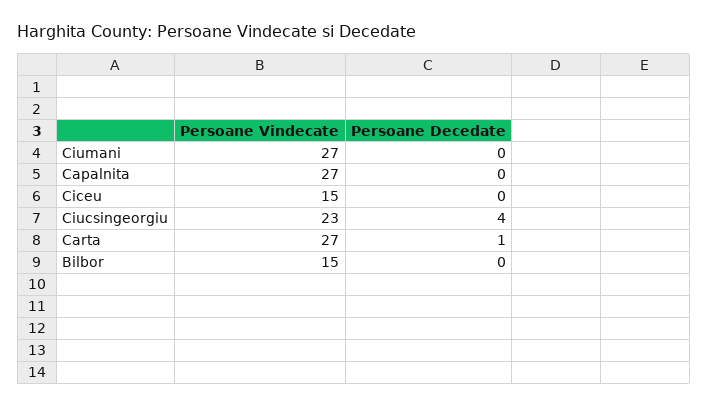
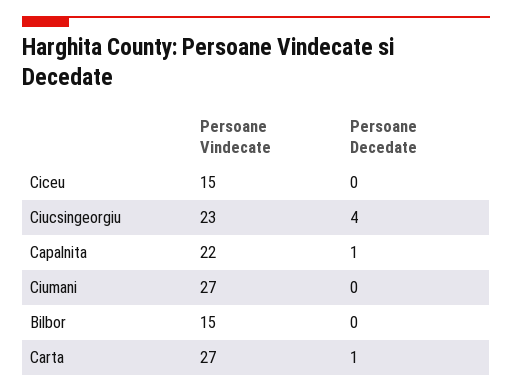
Persoane Vindecate, Capalnita: 27 -> 22
Persoane Decedate, Capalnita: 0 -> 1

